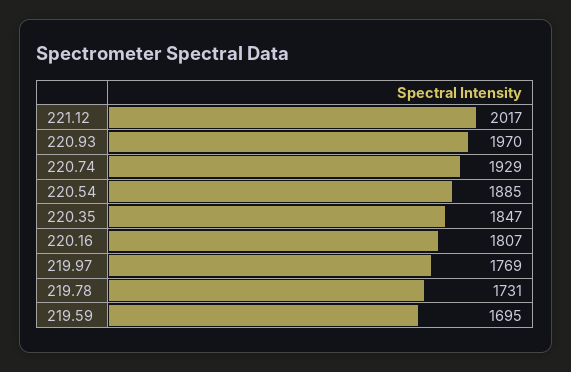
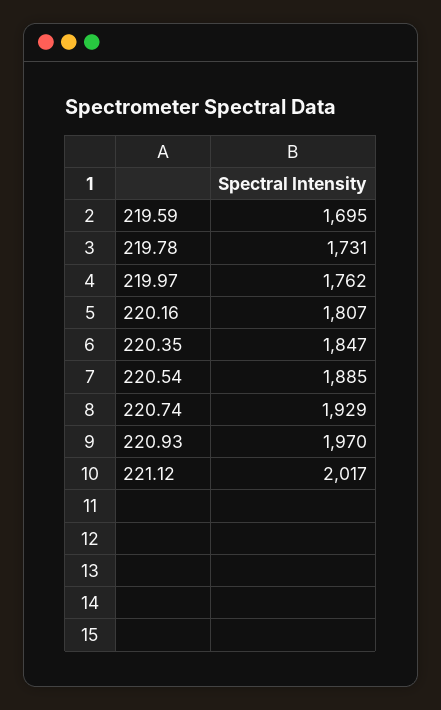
219.97: 1769 -> 1762

